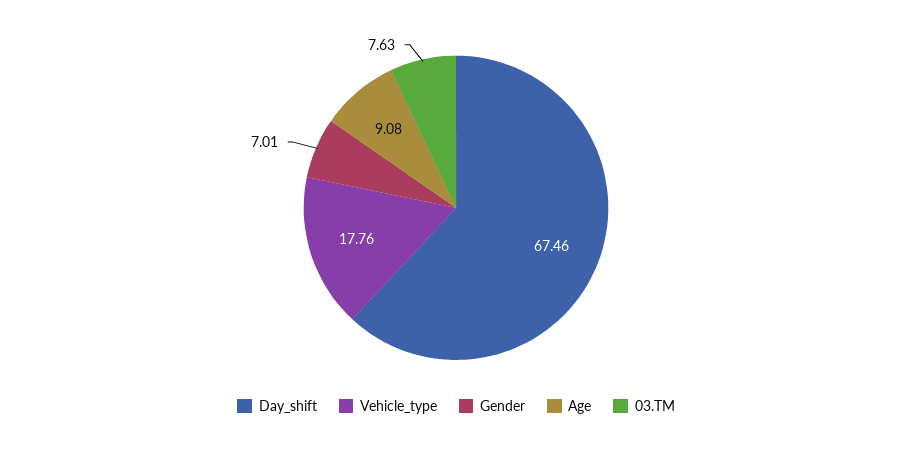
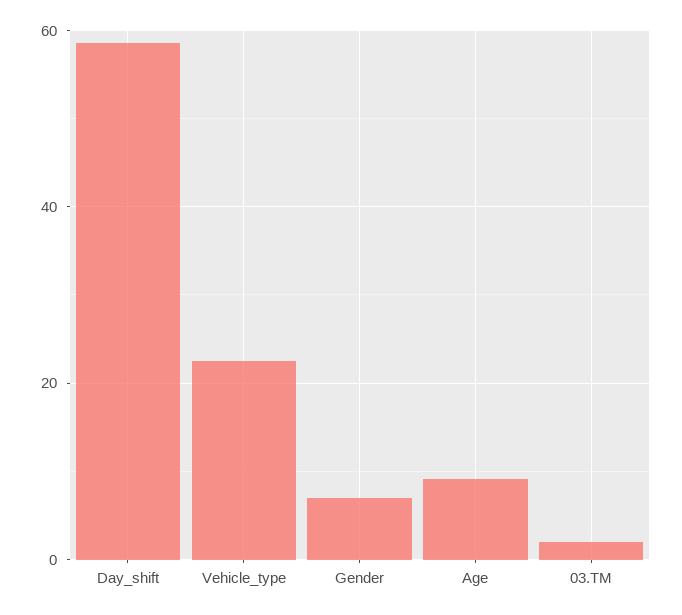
Day_shift: 67.46 -> 58
Vehicle_type: 17.76 -> 22
03.TM: 7.63 -> 2

